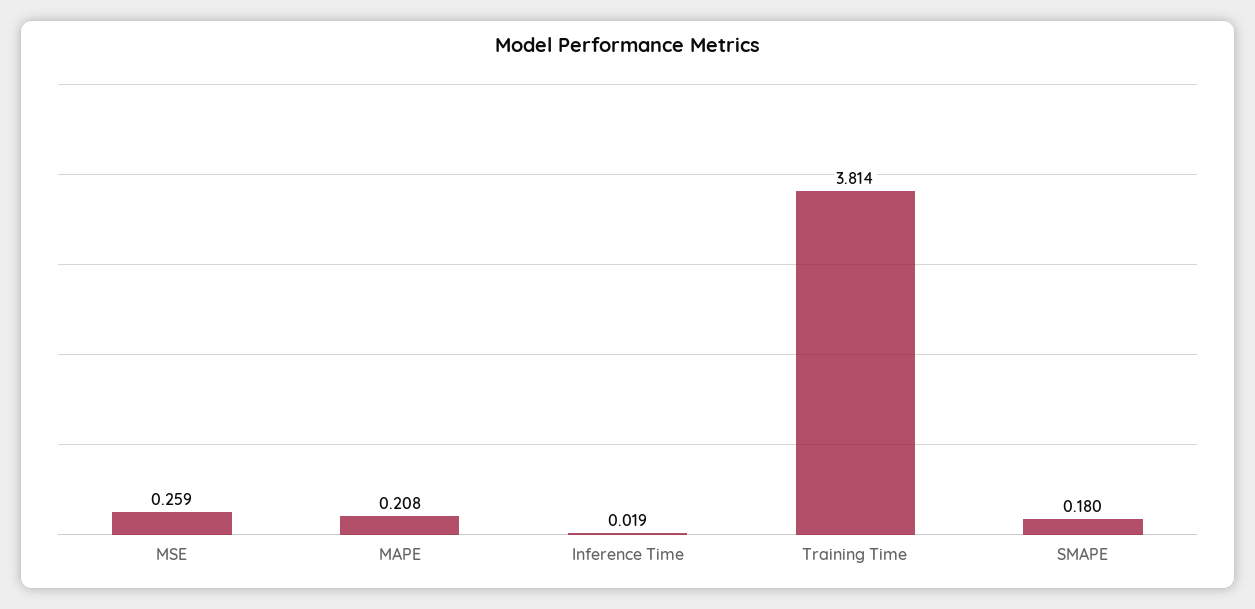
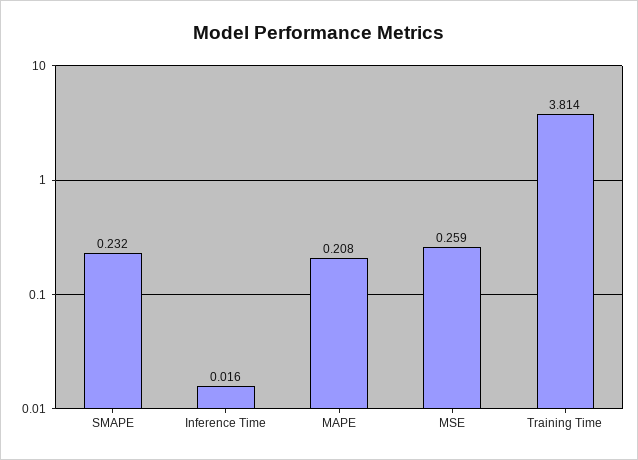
Inference Time: 0.019 -> 0.016
SMAPE: 0.18 -> 0.232

